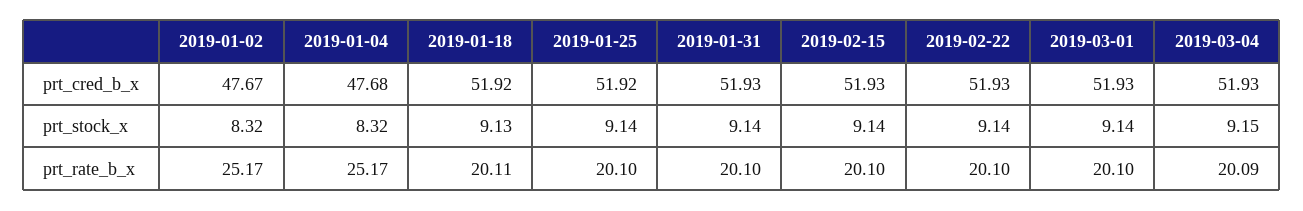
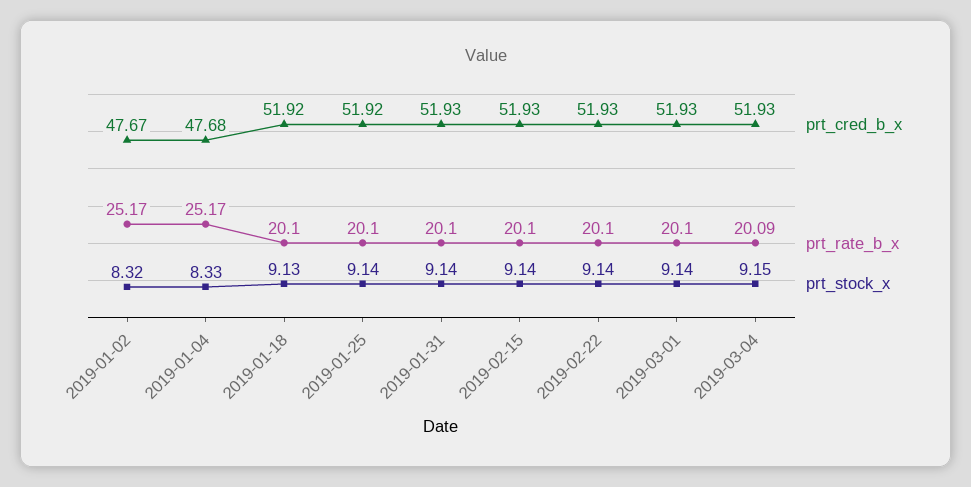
prt_stock_x, 2019-01-04: 8.32 -> 8.33
prt_rate_b_x, 2019-01-18: 20.11 -> 20.1

